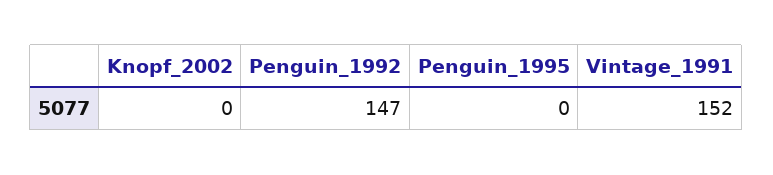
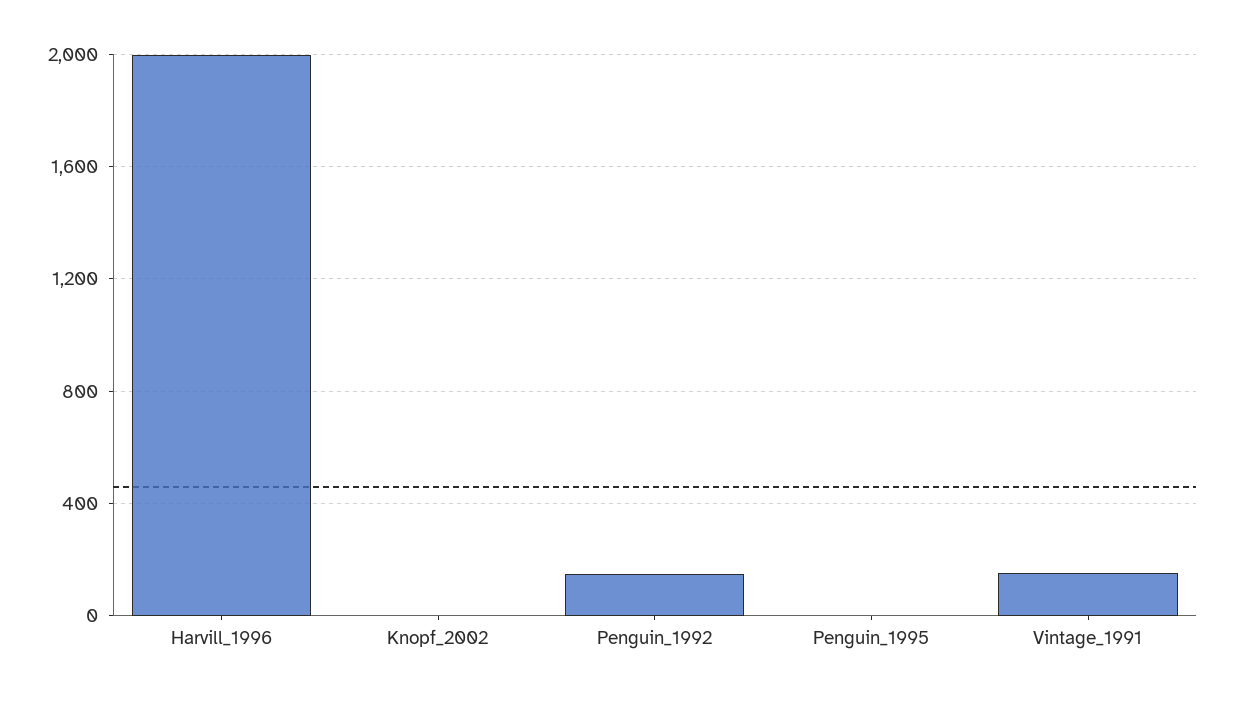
Harvill_1996: none -> 2000

